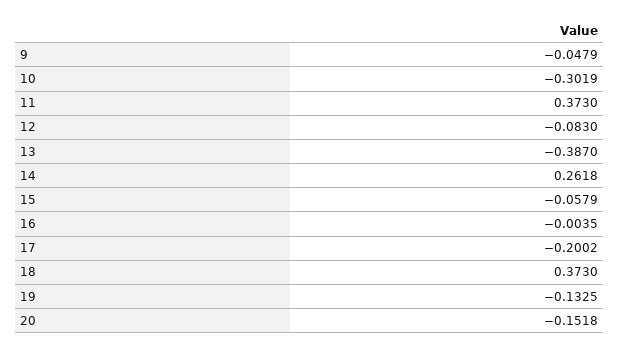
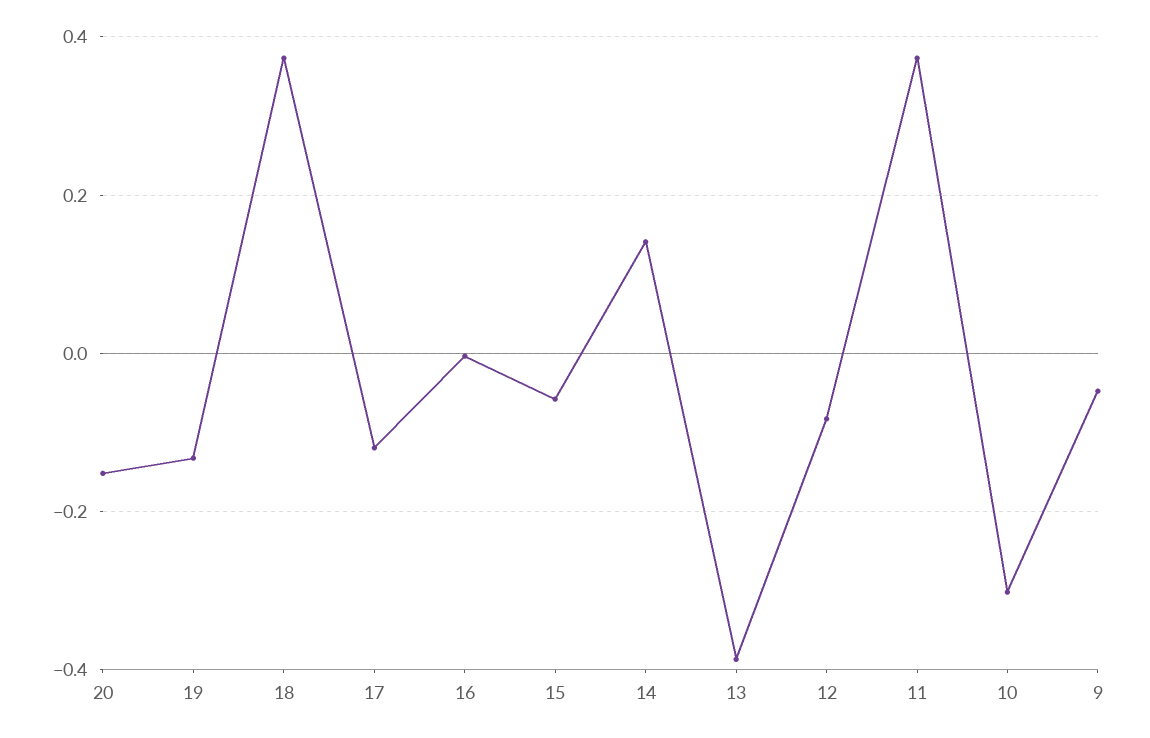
14: 0.2618 -> 0.14
17: -0.2002 -> -0.12

